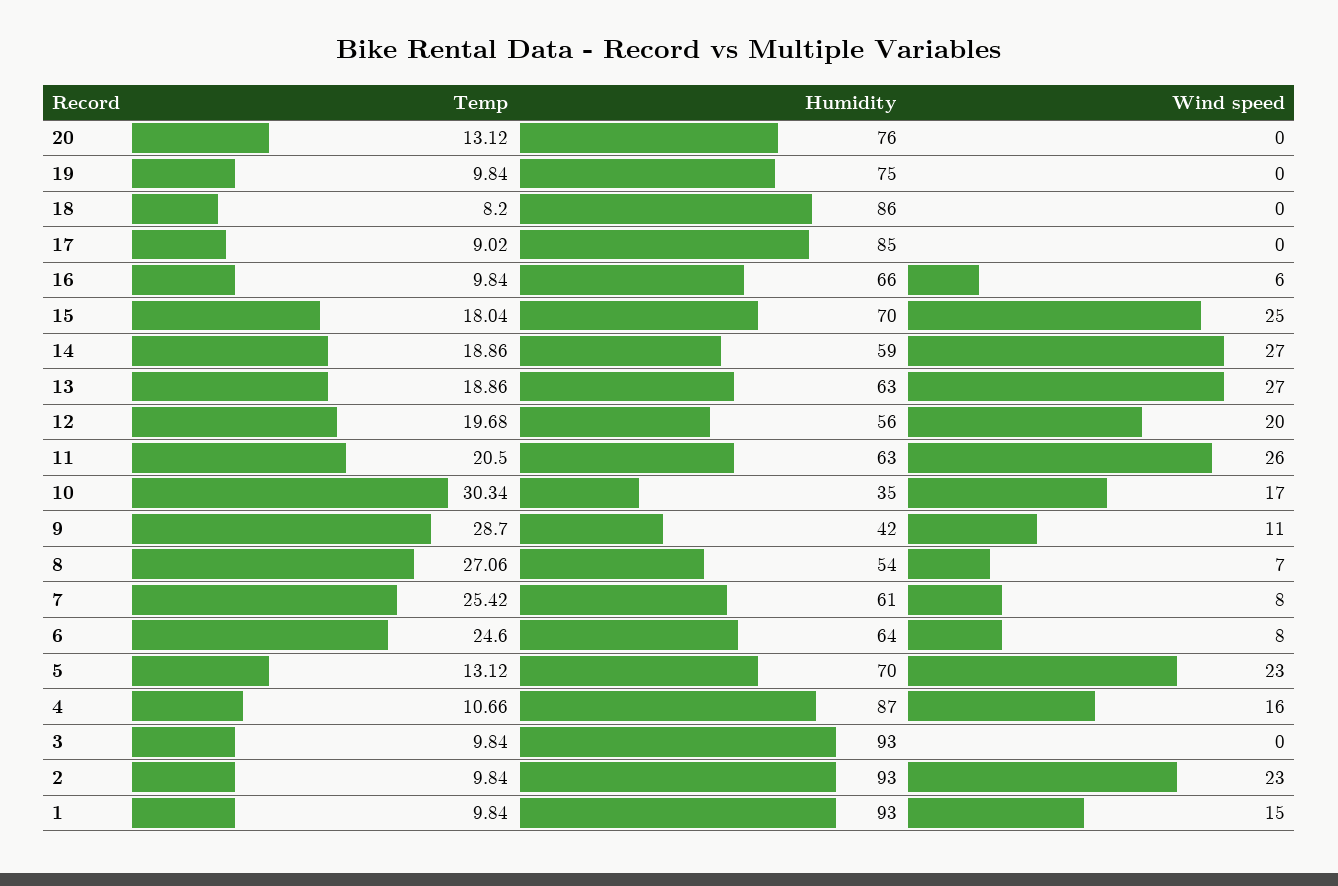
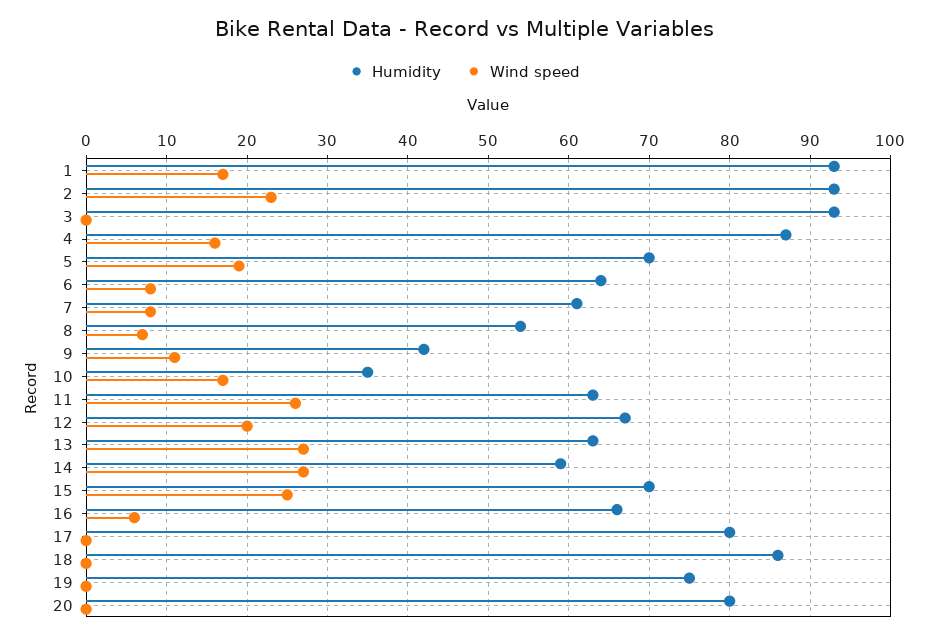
Temp, 20: 13.12 -> none
Humidity, 20: 76 -> 80
Temp, 19: 9.84 -> none
Temp, 18: 8.2 -> none
Temp, 17: 9.02 -> none
Humidity, 17: 85 -> 80
Temp, 16: 9.84 -> none
Temp, 15: 18.04 -> none
Temp, 14: 18.86 -> none
Temp, 13: 18.86 -> none
Temp, 12: 19.68 -> none
Humidity, 12: 56 -> 67
Temp, 11: 20.5 -> none
Temp, 10: 30.34 -> none
Temp, 9: 28.7 -> none
Temp, 8: 27.06 -> none
Temp, 7: 25.42 -> none
Temp, 6: 24.6 -> none
Temp, 5: 13.12 -> none
Wind speed, 5: 23 -> 19
Temp, 4: 10.66 -> none
Temp, 3: 9.84 -> none
Temp, 2: 9.84 -> none
Temp, 1: 9.84 -> none
Wind speed, 1: 15 -> 17

